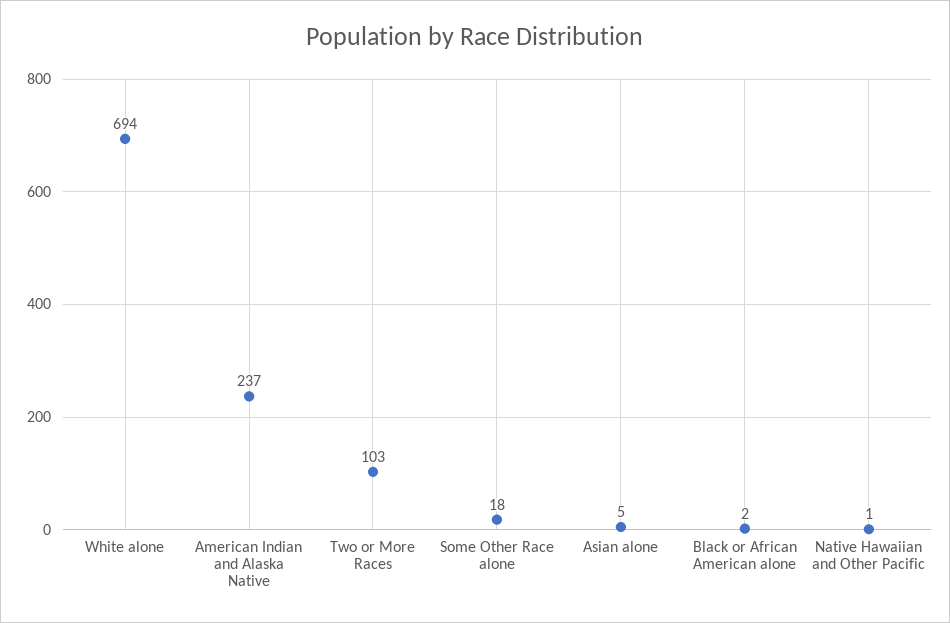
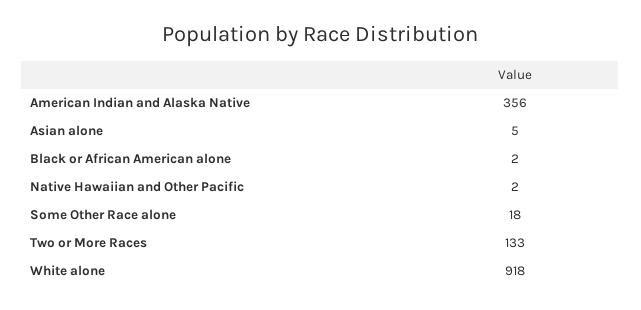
White alone: 694 -> 918
American Indian and Alaska Native: 237 -> 356
Two or More Races: 103 -> 133
Native Hawaiian and Other Pacific: 1 -> 2

